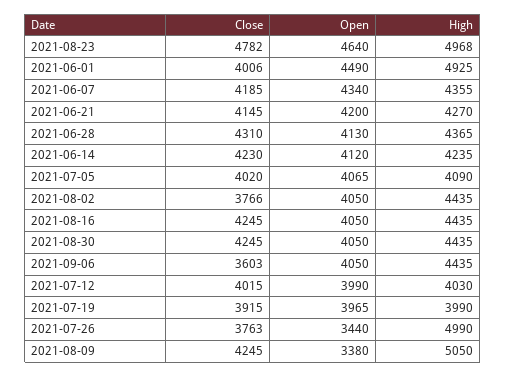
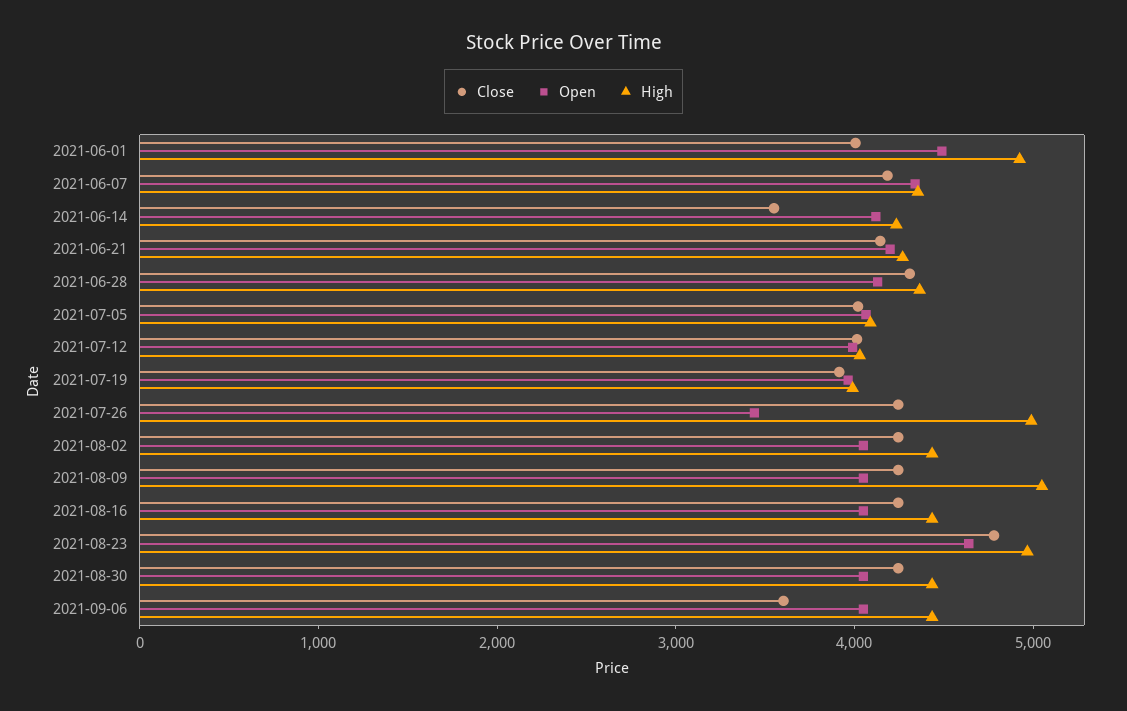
Close, 2021-06-14: 4230 -> 3600
Close, 2021-08-02: 3766 -> 4200
Close, 2021-07-26: 3763 -> 4200
Open, 2021-08-09: 3380 -> 4000

